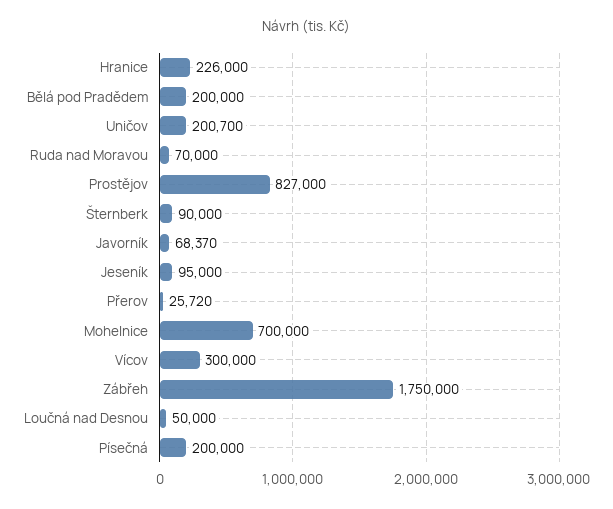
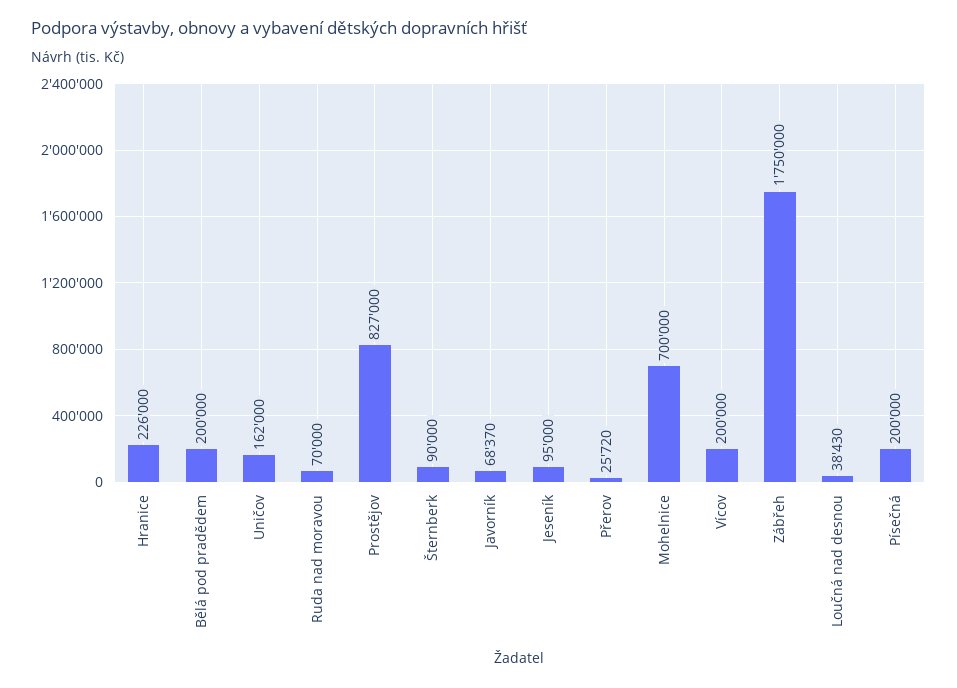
Uničov: 200700 -> 162000
Vícov: 300000 -> 200000
Loučná nad Desnou: 50000 -> 38430

